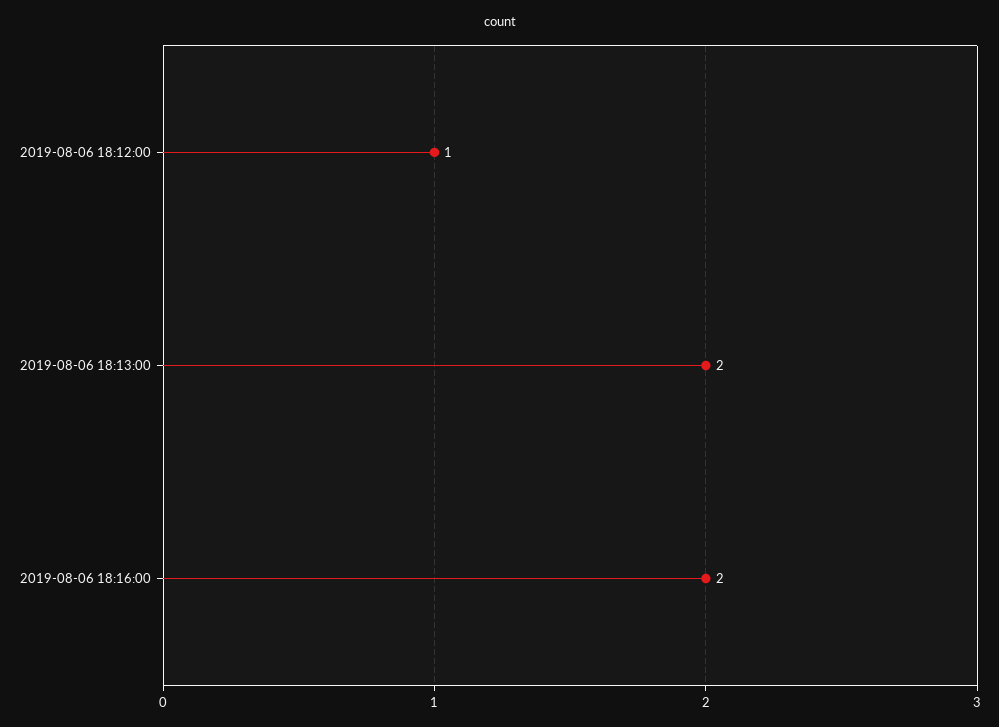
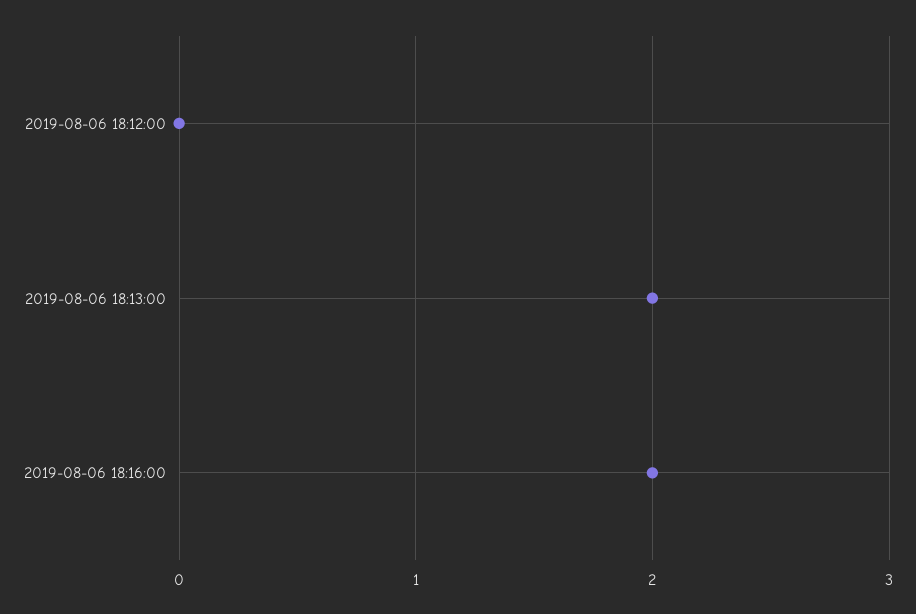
2019-08-06 18:12:00: 1 -> 0

